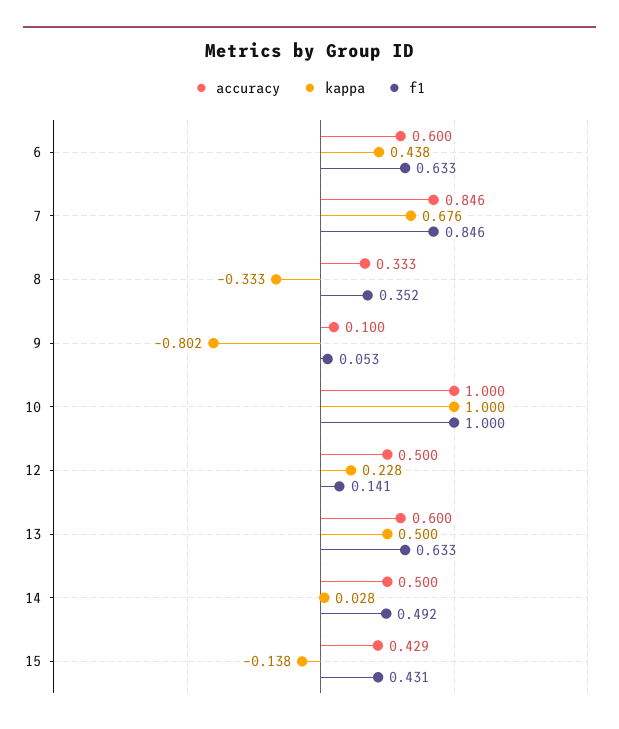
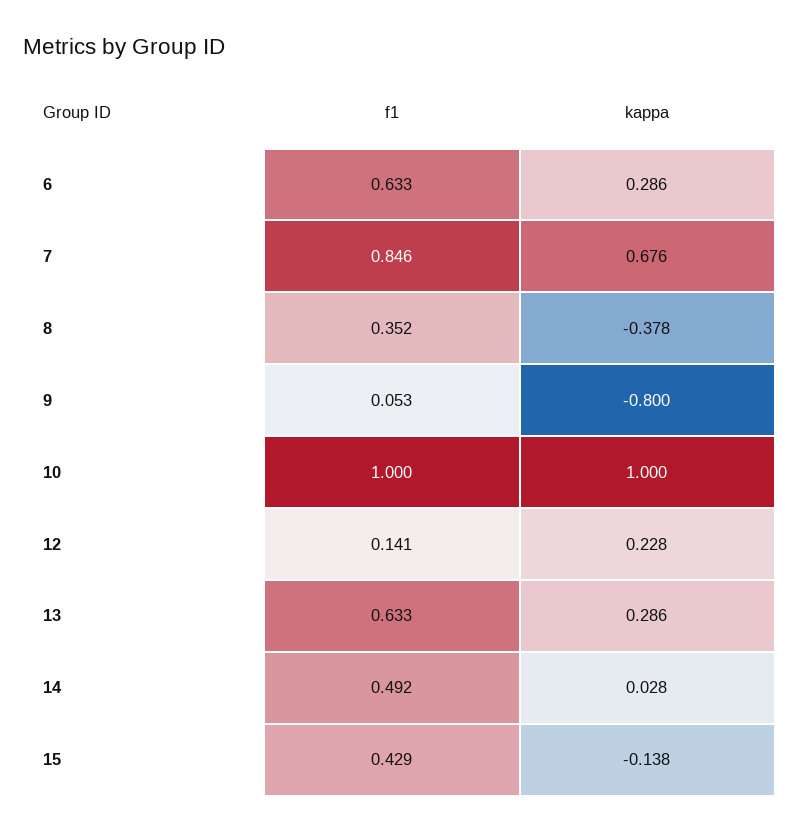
accuracy, 6: 0.6 -> none
kappa, 6: 0.438 -> 0.286
accuracy, 7: 0.846 -> none
accuracy, 8: 0.333 -> none
kappa, 8: -0.333 -> -0.378
accuracy, 9: 0.1 -> none
kappa, 9: -0.802 -> -0.8
accuracy, 10: 1 -> none
accuracy, 12: 0.5 -> none
accuracy, 13: 0.6 -> none
kappa, 13: 0.5 -> 0.286
accuracy, 14: 0.5 -> none
accuracy, 15: 0.429 -> none
f1, 15: 0.431 -> 0.429

